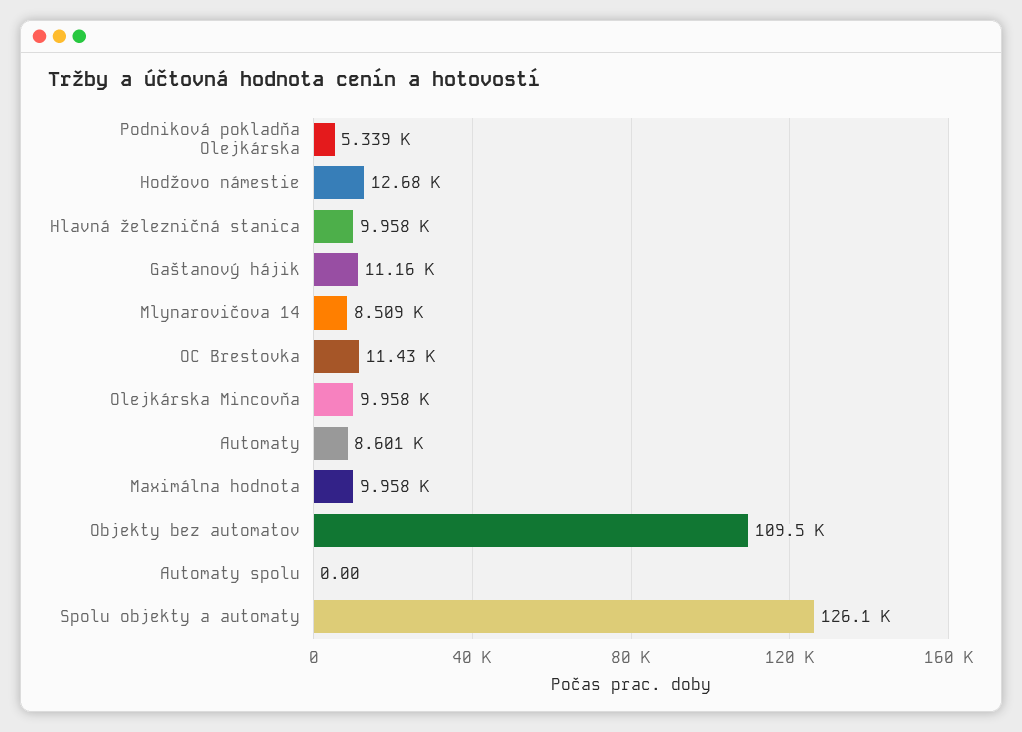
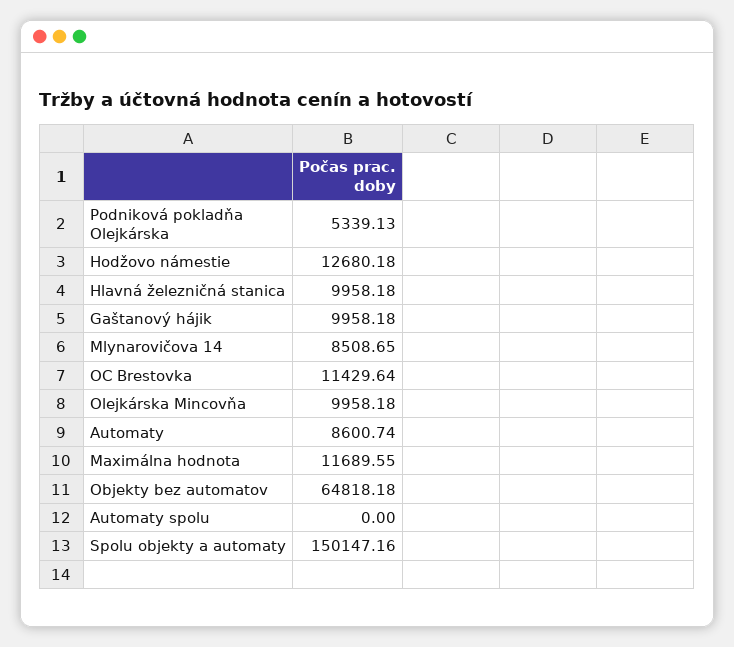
Gaštanový hájik: 11160 -> 9958.18
Maximálna hodnota: 9958 -> 11689.55
Objekty bez automatov: 109500 -> 64818.18
Spolu objekty a automaty: 126100 -> 150147.16

